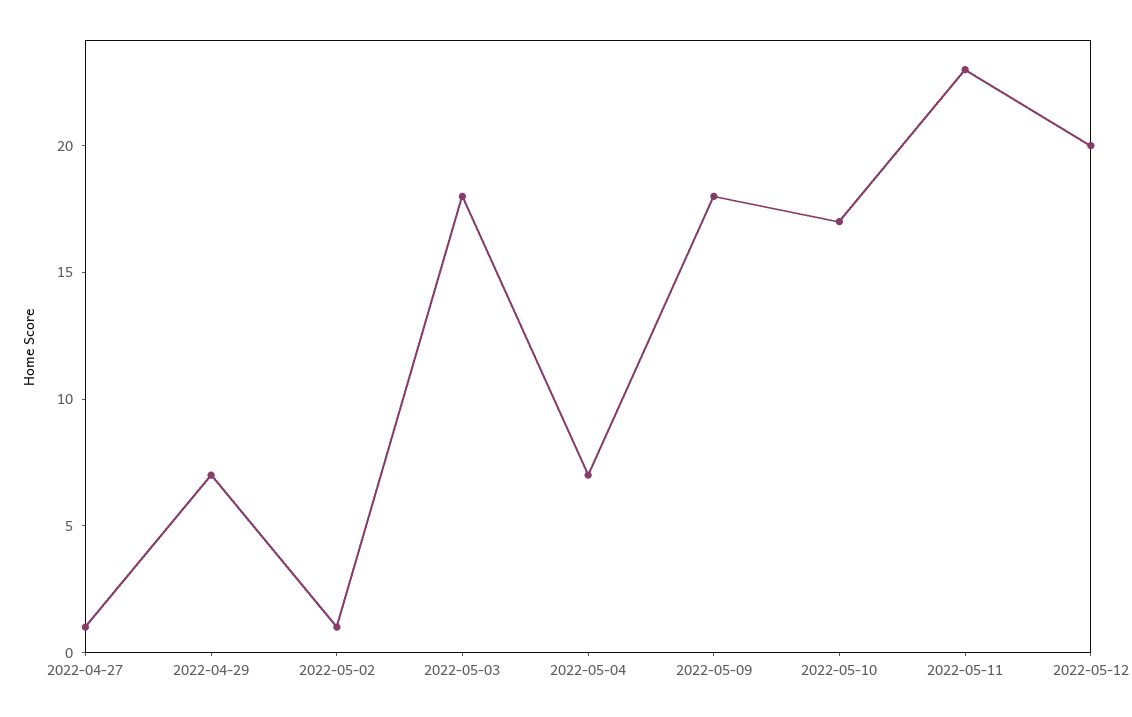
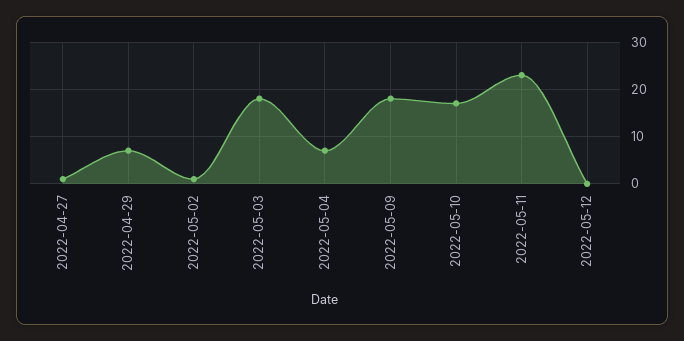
2022-05-12: 20 -> 0

